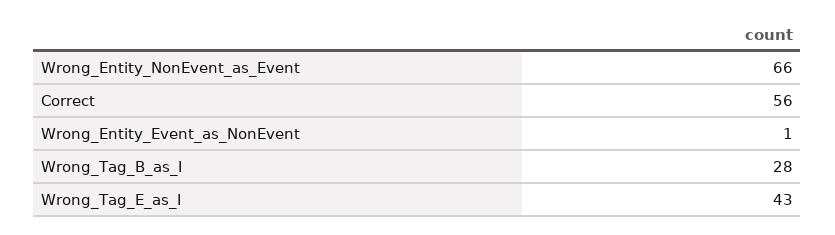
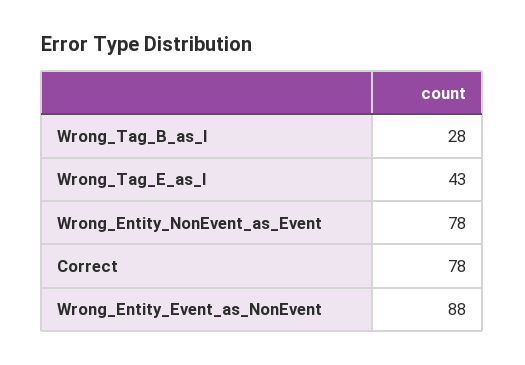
Wrong_Entity_NonEvent_as_Event: 66 -> 78
Correct: 56 -> 78
Wrong_Entity_Event_as_NonEvent: 1 -> 88

